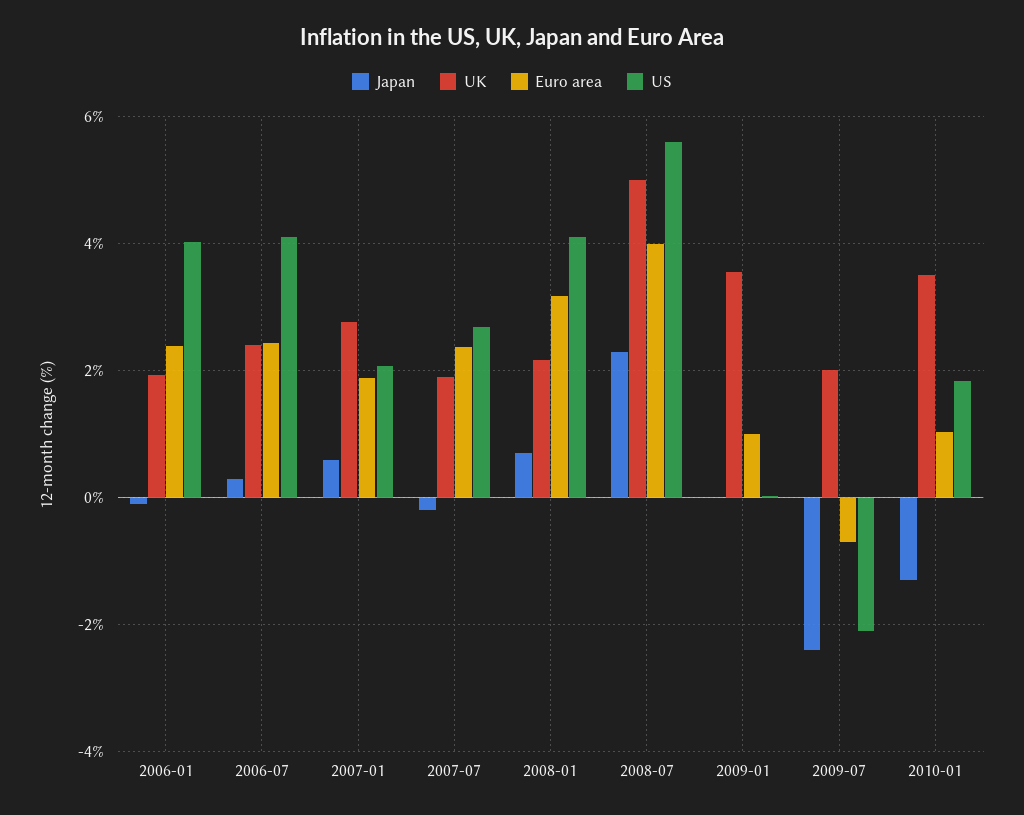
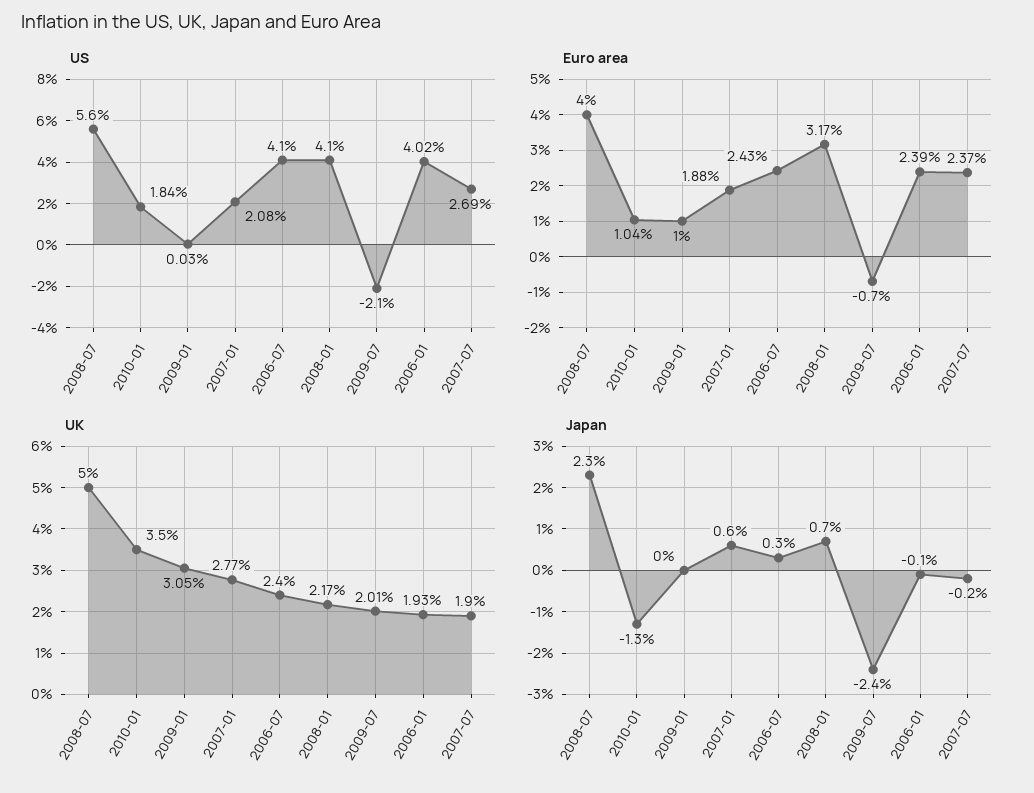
UK, 2009-01: 3.6 -> 3.05

